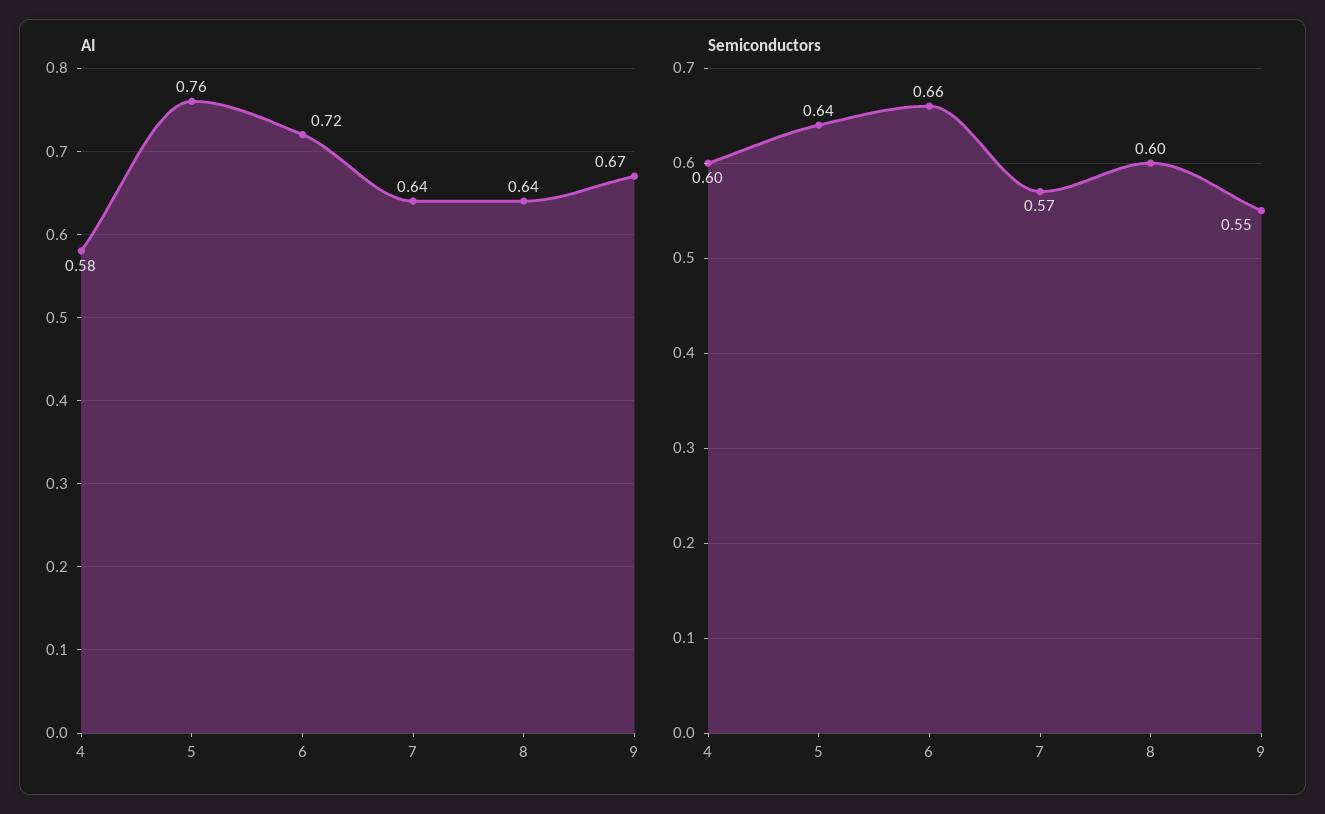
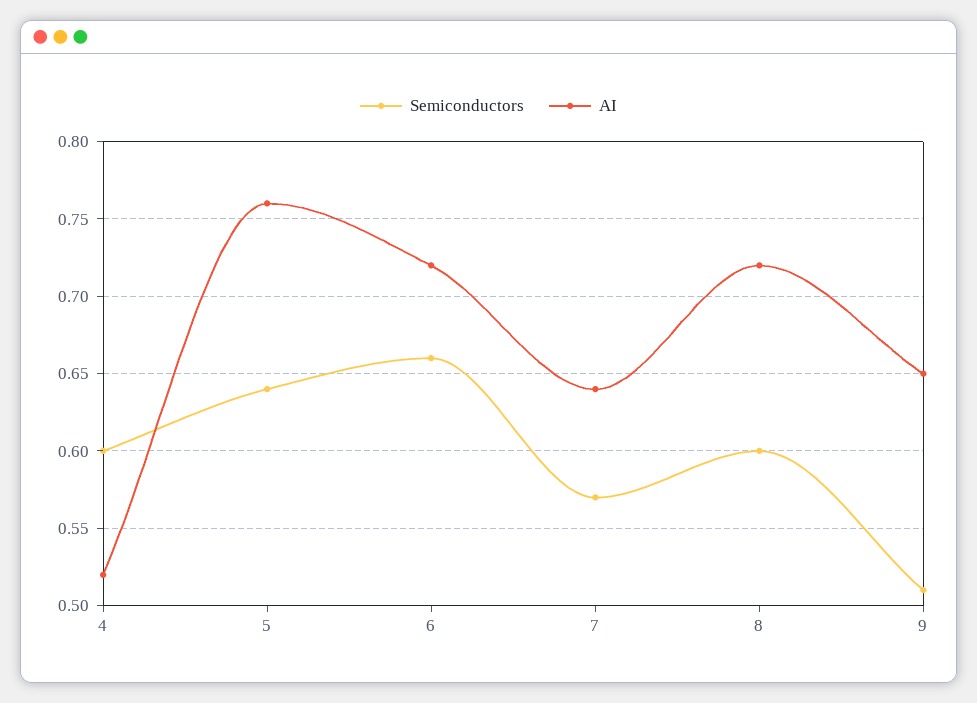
AI, 4: 0.58 -> 0.52
AI, 8: 0.64 -> 0.72
AI, 9: 0.67 -> 0.65
Semiconductors, 9: 0.55 -> 0.51

